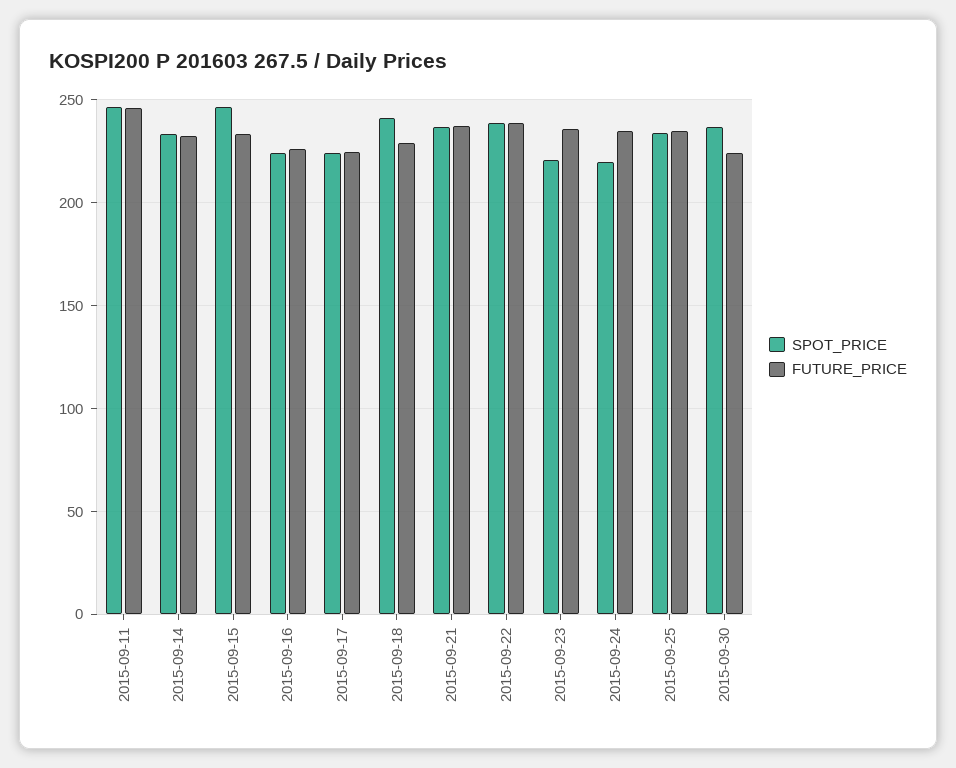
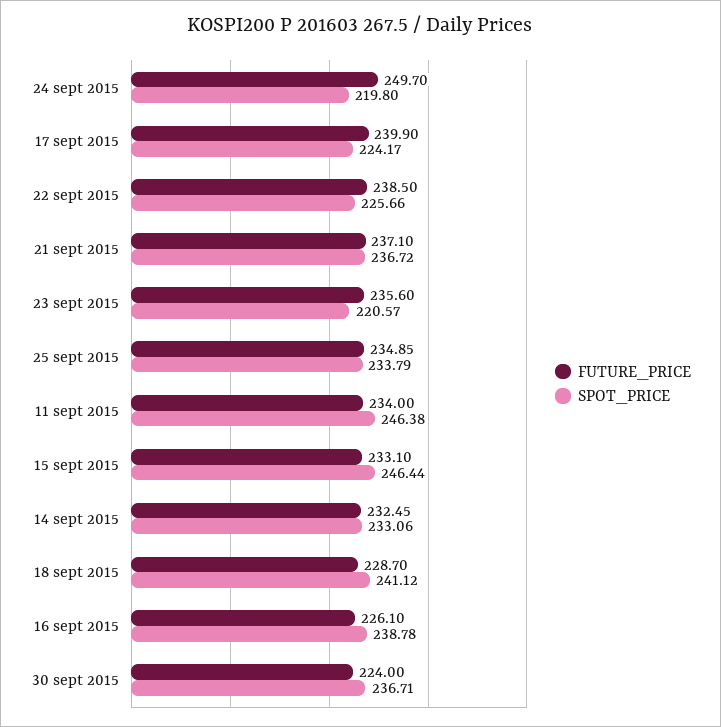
FUTURE_PRICE, 2015-09-11: 245 -> 234
SPOT_PRICE, 2015-09-16: 225 -> 238.78
FUTURE_PRICE, 2015-09-17: 225 -> 239.9
SPOT_PRICE, 2015-09-22: 240 -> 225.66
FUTURE_PRICE, 2015-09-24: 235 -> 249.7

